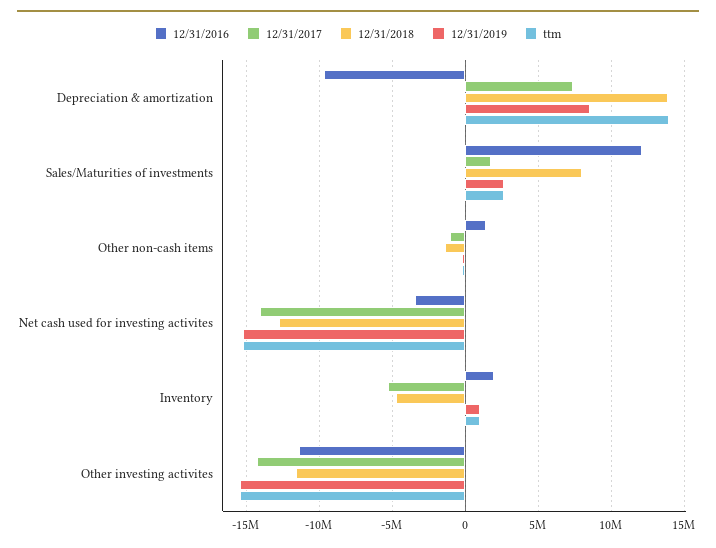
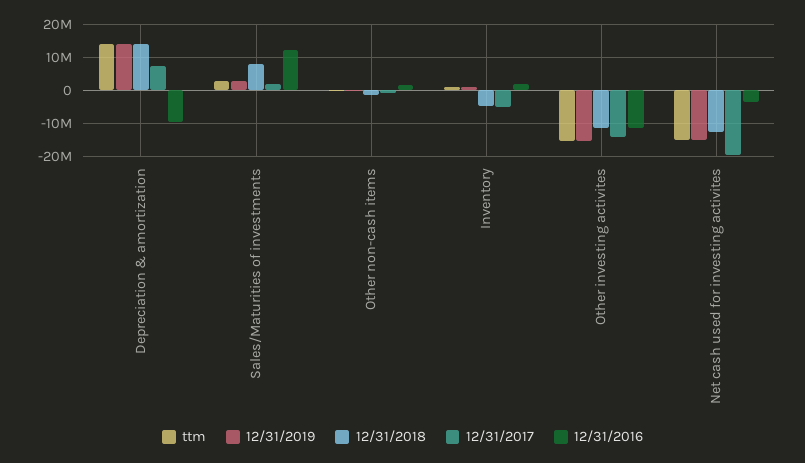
12/31/2019, Depreciation & amortization: 8500000 -> 14000000
12/31/2017, Net cash used for investing activites: -14000000 -> -20000000

